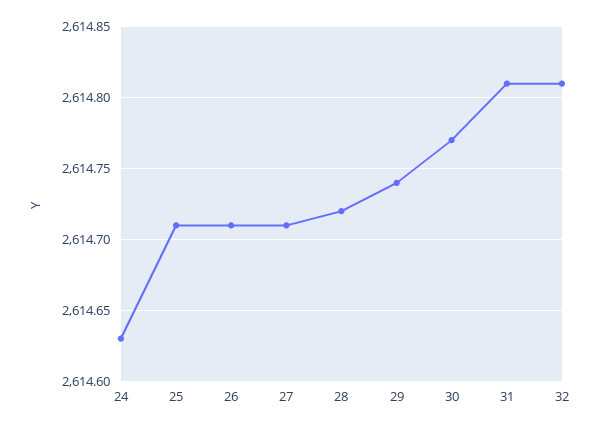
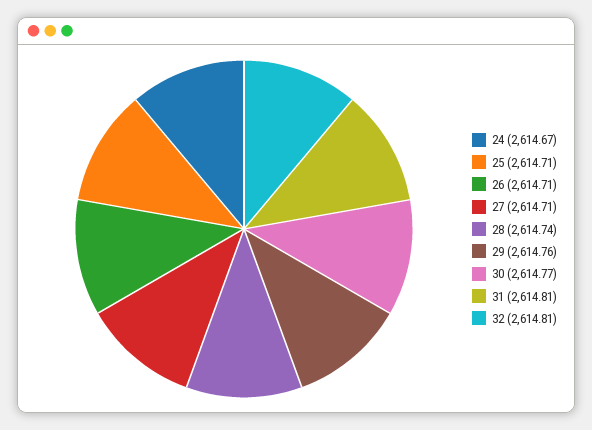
24: 2614.63 -> 2614.67
28: 2614.72 -> 2614.74
29: 2614.74 -> 2614.76

